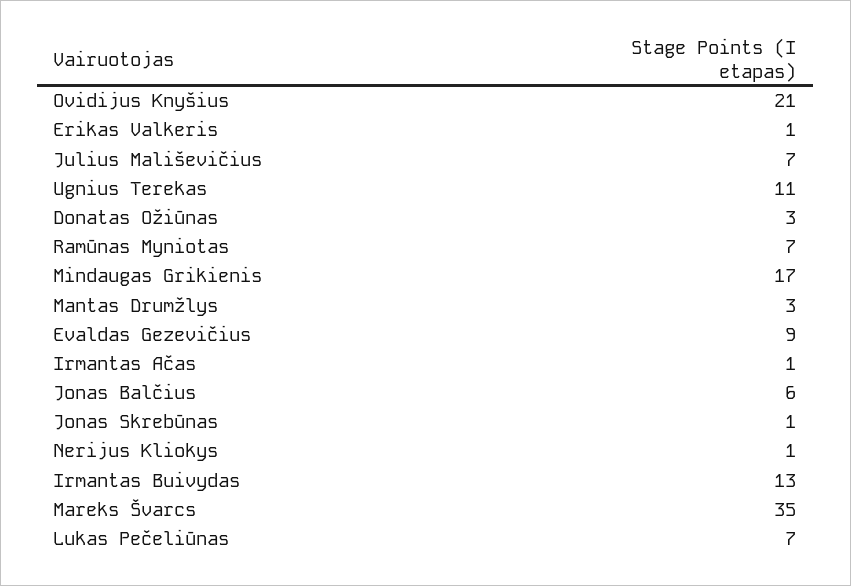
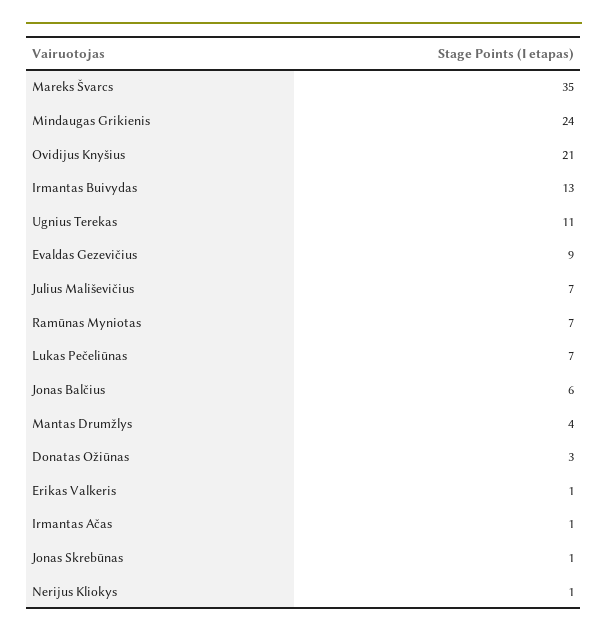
Mindaugas Grikienis: 17 -> 24
Mantas Drumžlys: 3 -> 4

